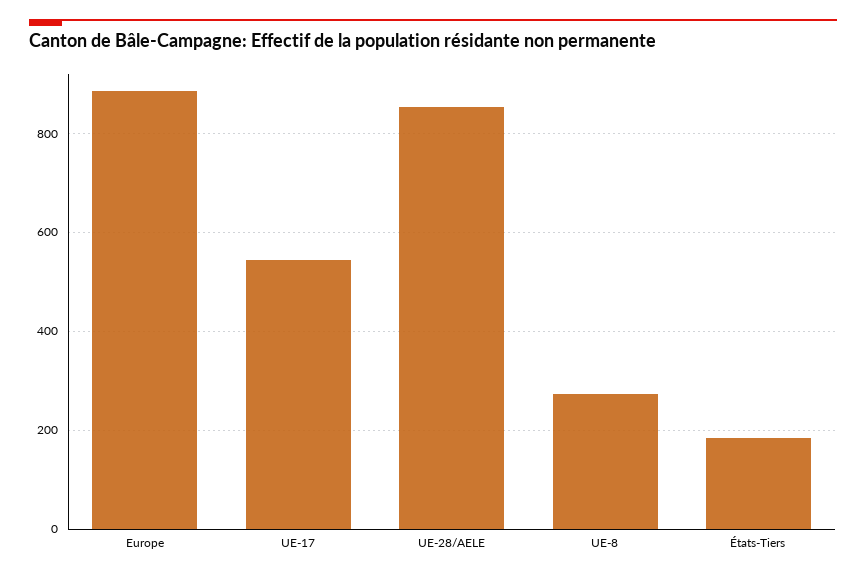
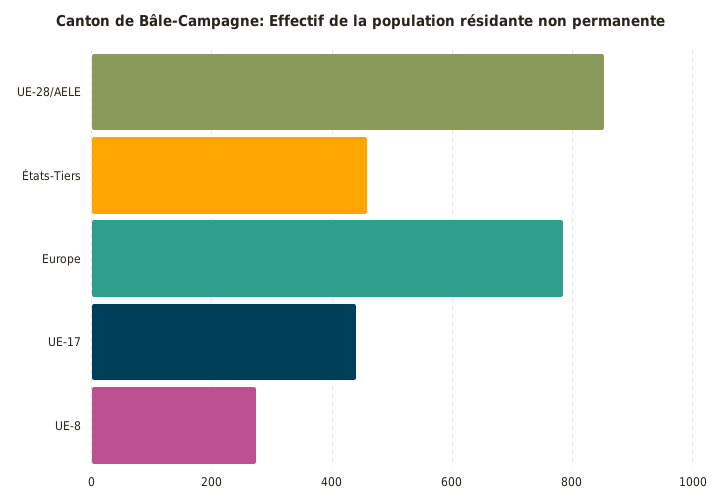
Europe: 880 -> 780
UE-17: 540 -> 440
États-Tiers: 180 -> 460

